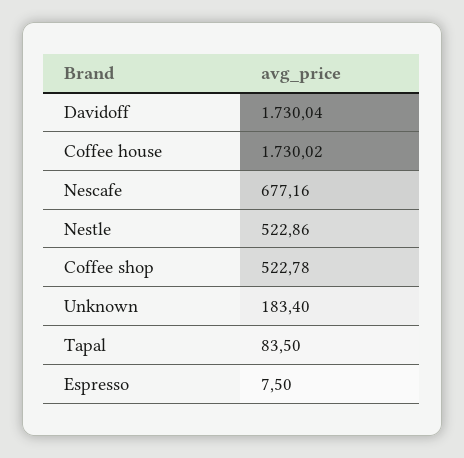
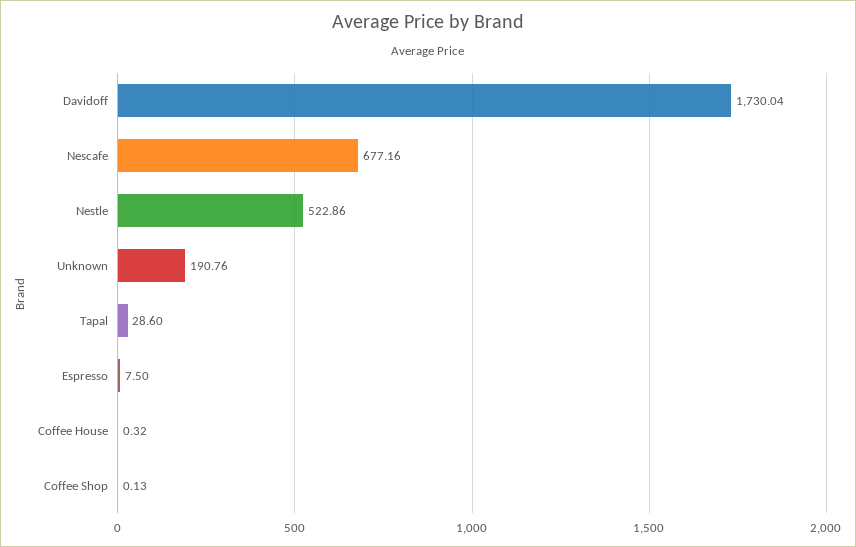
Coffee house: 1730.02 -> 0.32
Coffee shop: 522.78 -> 0.13
Unknown: 183.4 -> 190.76
Tapal: 83.5 -> 28.6

